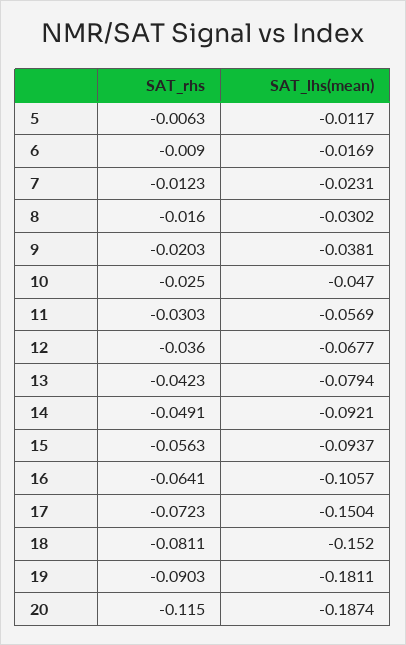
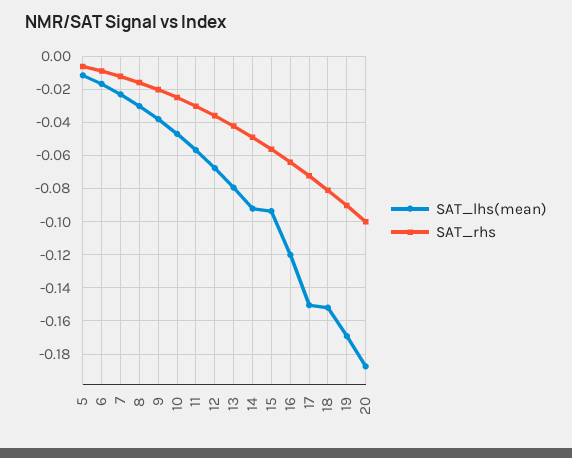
SAT_lhs(mean), 16: -0.1057 -> -0.12
SAT_lhs(mean), 19: -0.1811 -> -0.17
SAT_rhs, 20: -0.115 -> -0.1

